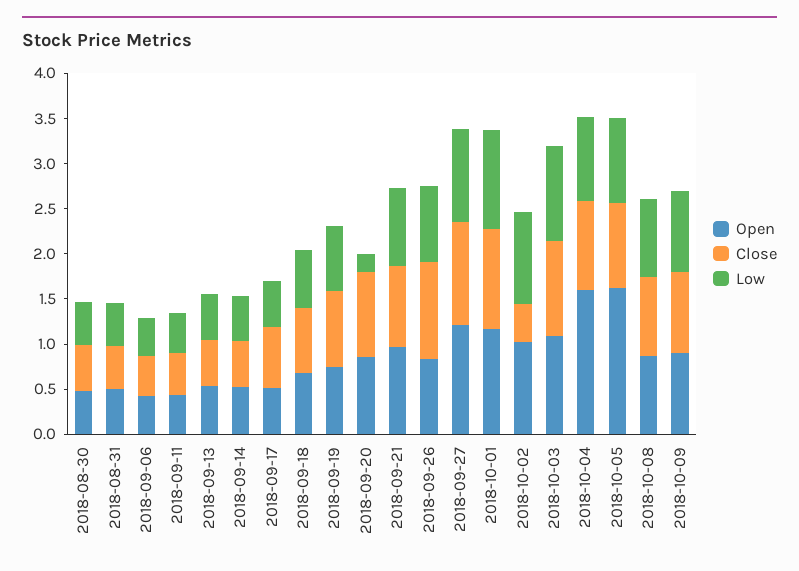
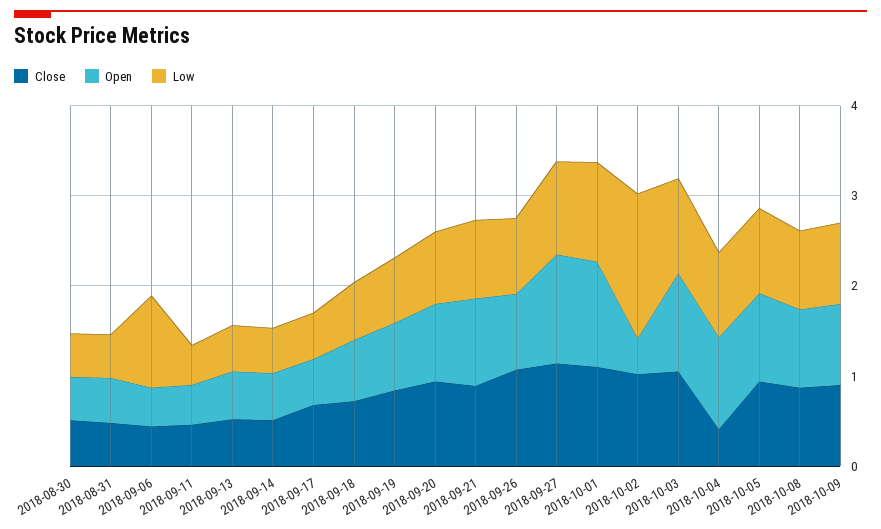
Low, 2018-09-06: 0.4 -> 1
Low, 2018-09-20: 0.2 -> 0.8
Open, 2018-10-02: 1 -> 0.4
Close, 2018-10-02: 0.4 -> 1
Low, 2018-10-02: 1 -> 1.6
Open, 2018-10-04: 1.6 -> 1
Close, 2018-10-04: 1 -> 0.4
Open, 2018-10-05: 1.6 -> 1

